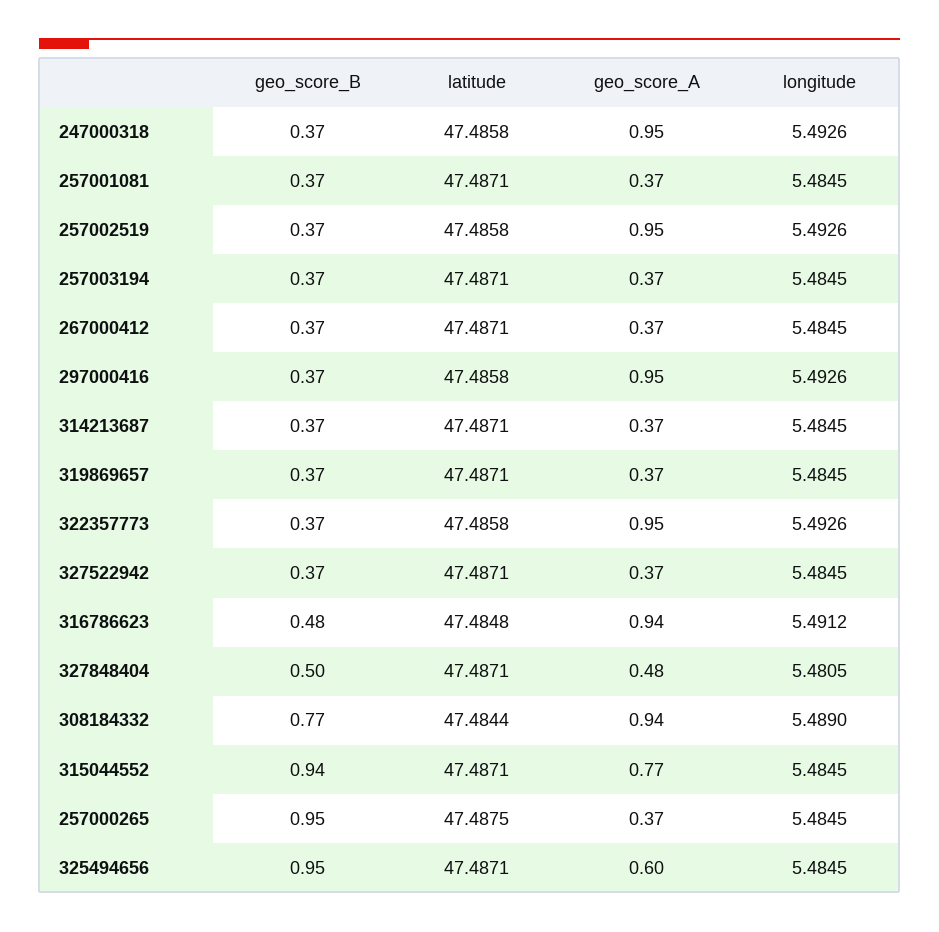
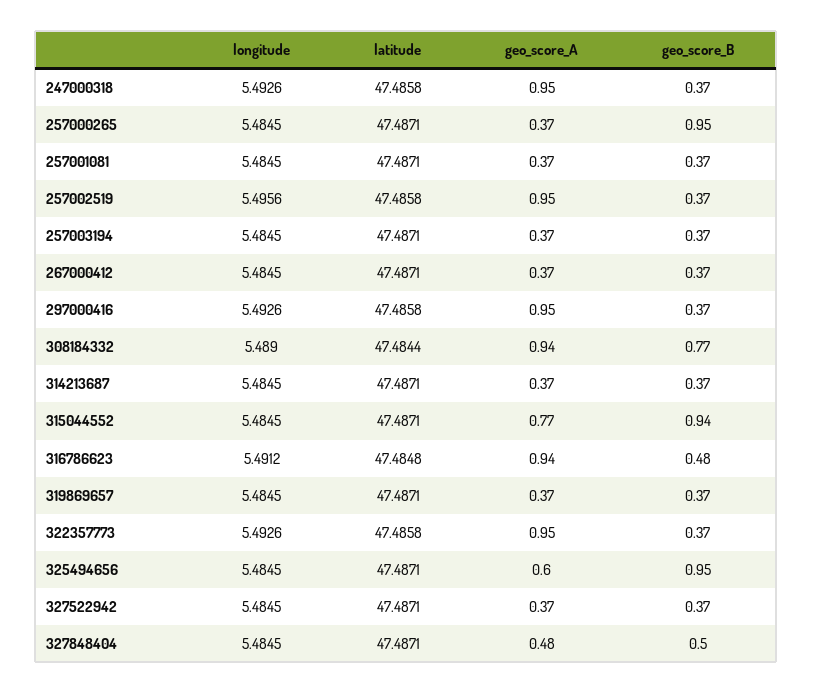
longitude, 257002519: 5.4926 -> 5.4956
longitude, 327848404: 5.4805 -> 5.4845
latitude, 257000265: 47.4875 -> 47.4871

